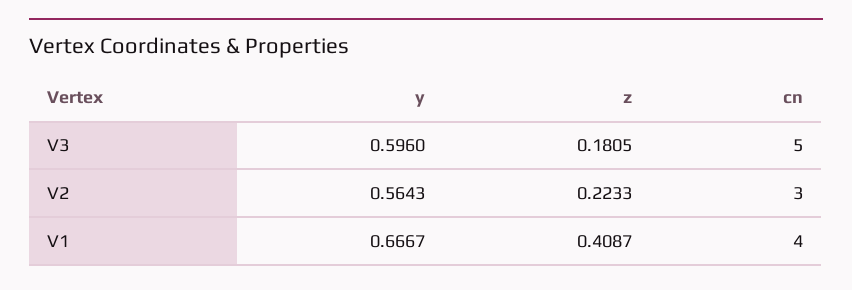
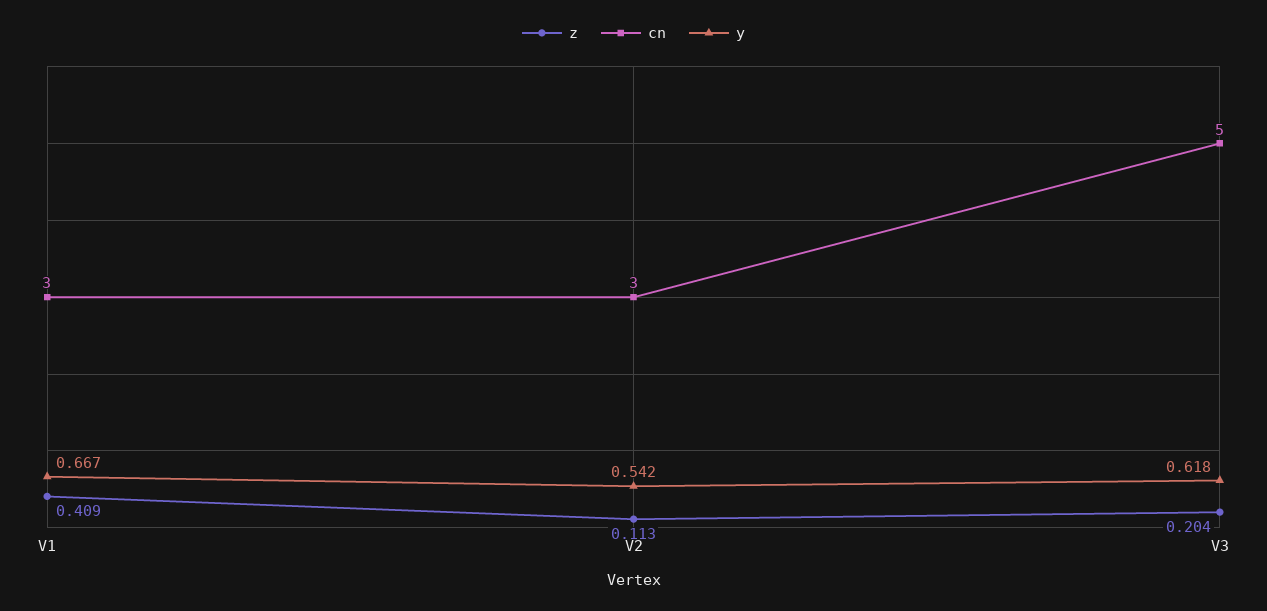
y, V3: 0.596 -> 0.618
z, V3: 0.1805 -> 0.204
y, V2: 0.5643 -> 0.542
z, V2: 0.2233 -> 0.113
cn, V1: 4 -> 3

